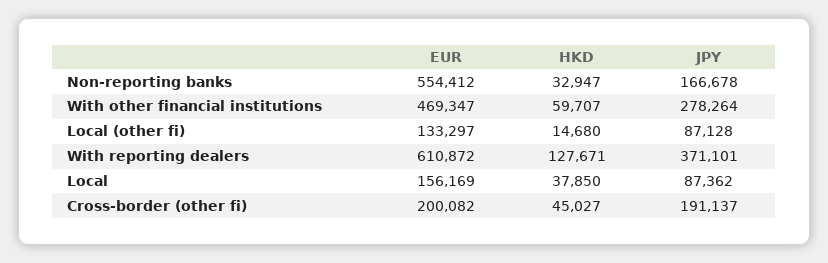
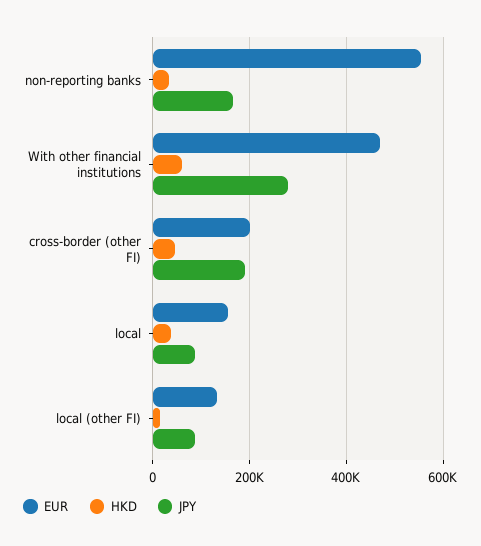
EUR, With reporting dealers: 610872 -> none
HKD, With reporting dealers: 127671 -> none
JPY, With reporting dealers: 371101 -> none

